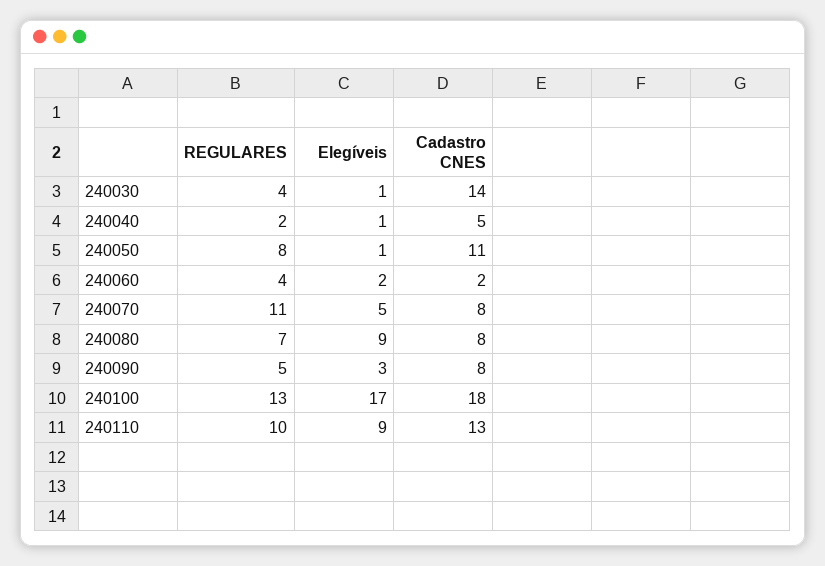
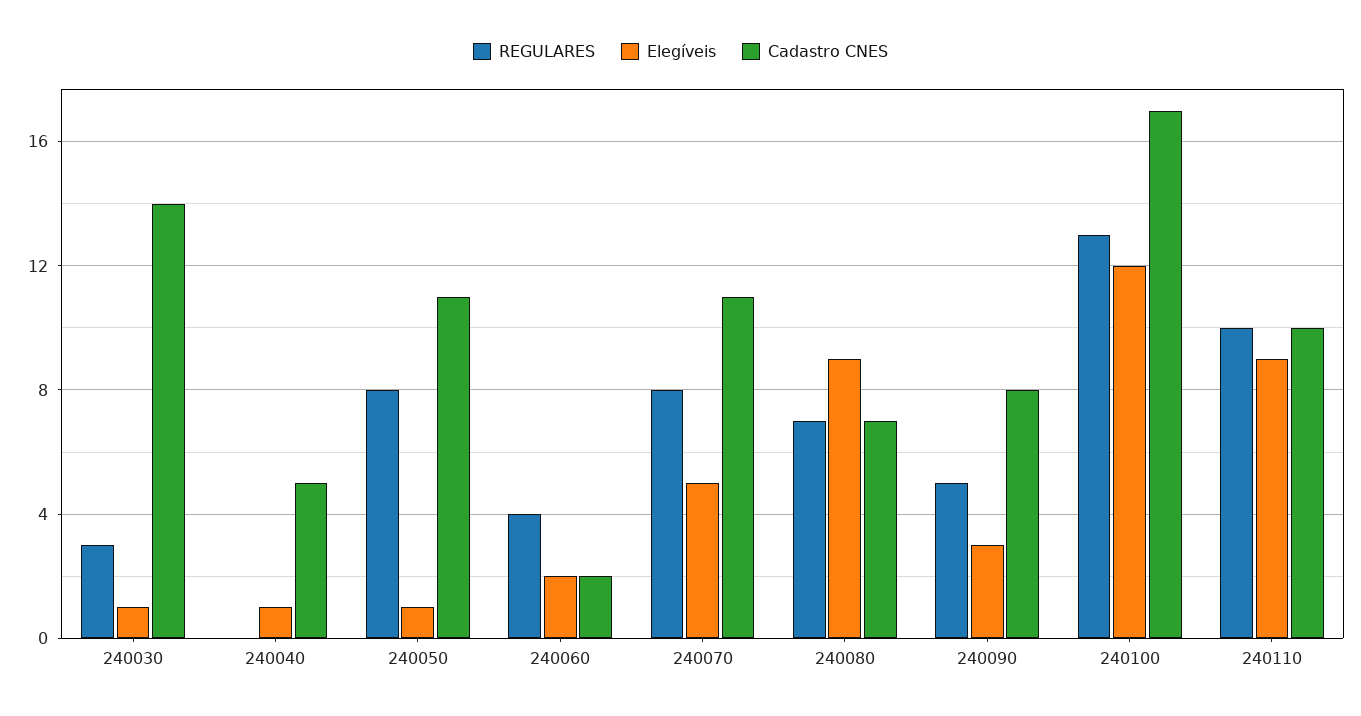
REGULARES, 240030: 4 -> 3
REGULARES, 240040: 2 -> 0
REGULARES, 240070: 11 -> 8
Cadastro CNES, 240070: 8 -> 11
Cadastro CNES, 240080: 8 -> 7
Elegíveis, 240100: 17 -> 12
Cadastro CNES, 240100: 18 -> 17
Cadastro CNES, 240110: 13 -> 10

